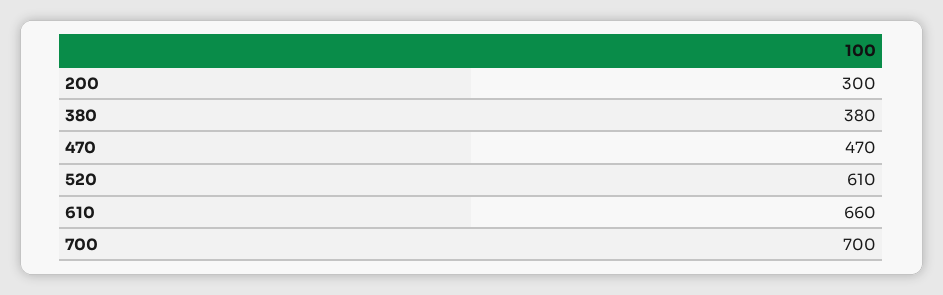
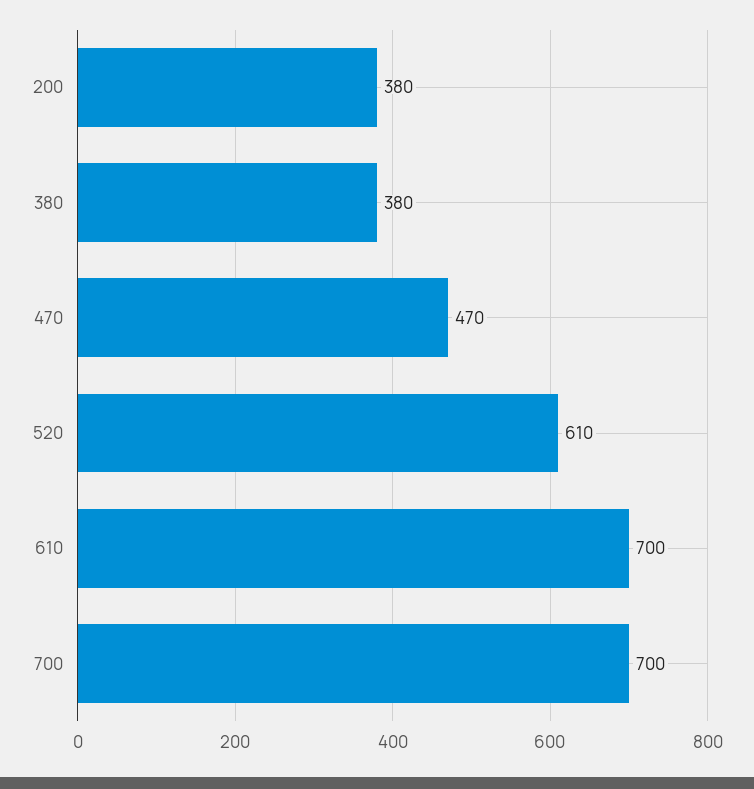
200: 300 -> 380
610: 660 -> 700

